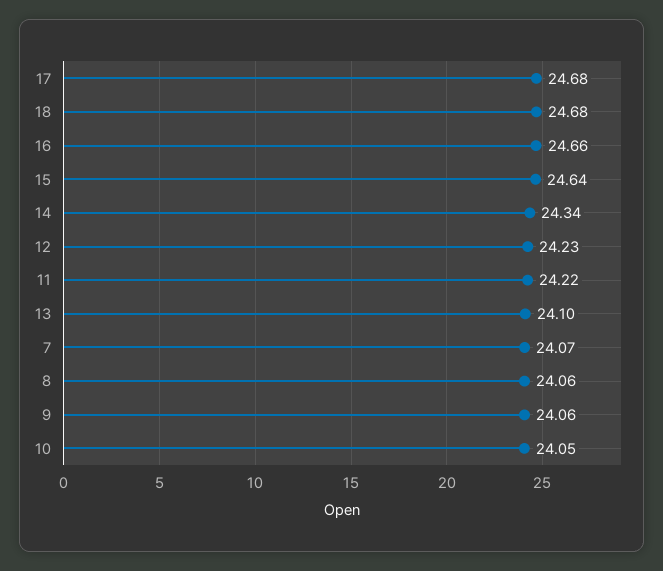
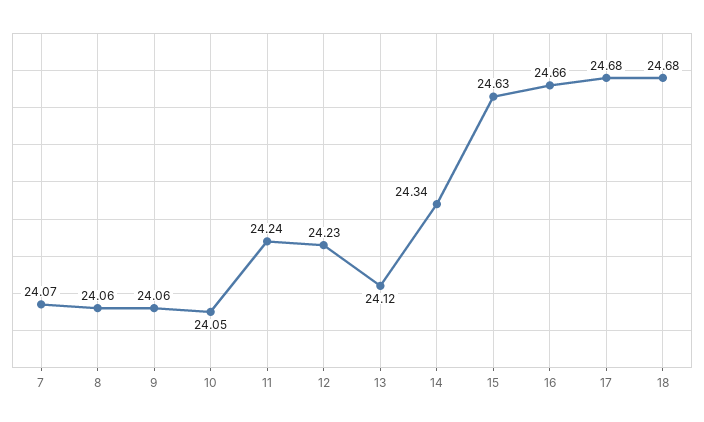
15: 24.64 -> 24.63
11: 24.22 -> 24.24
13: 24.1 -> 24.12

